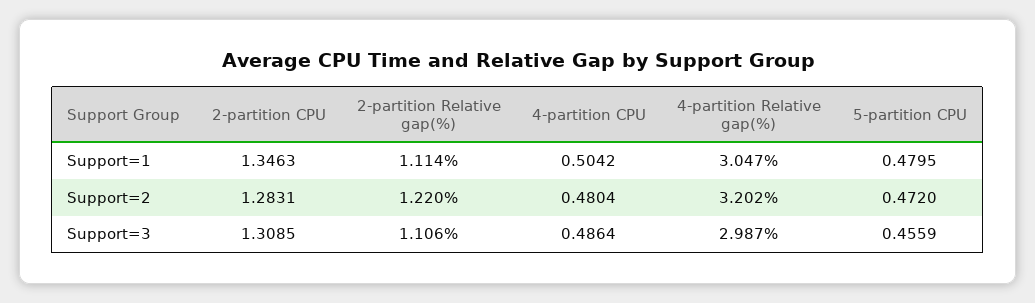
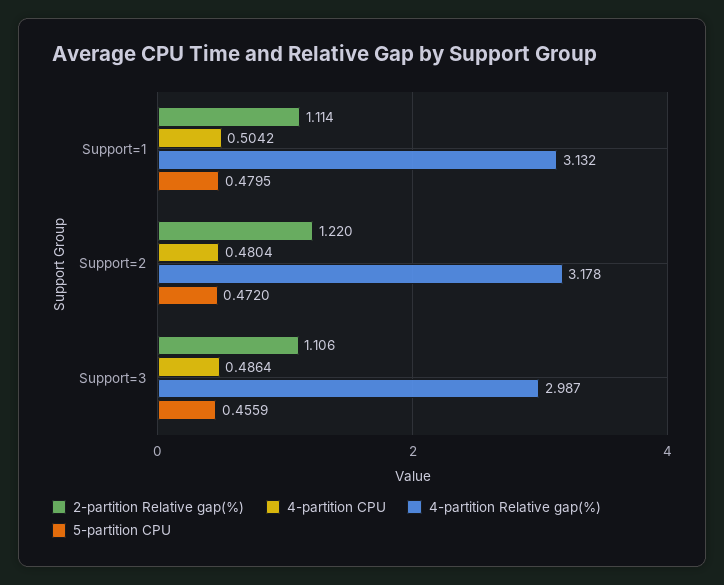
2-partition CPU, Support=1: 1.3463 -> none
4-partition Relative gap(%), Support=1: 3.047 -> 3.132
2-partition CPU, Support=2: 1.2831 -> none
4-partition Relative gap(%), Support=2: 3.202 -> 3.178
2-partition CPU, Support=3: 1.3085 -> none

